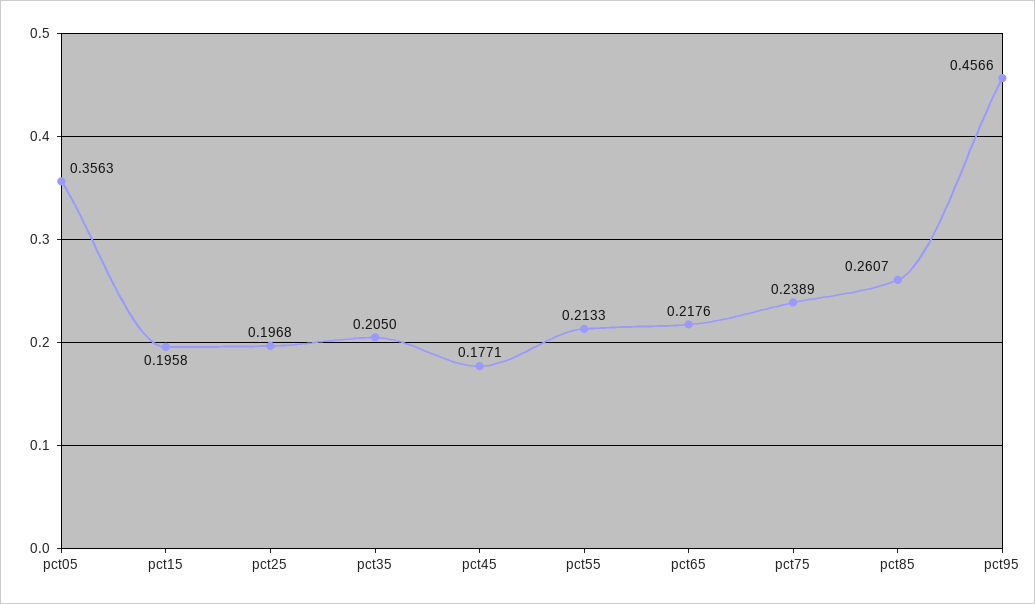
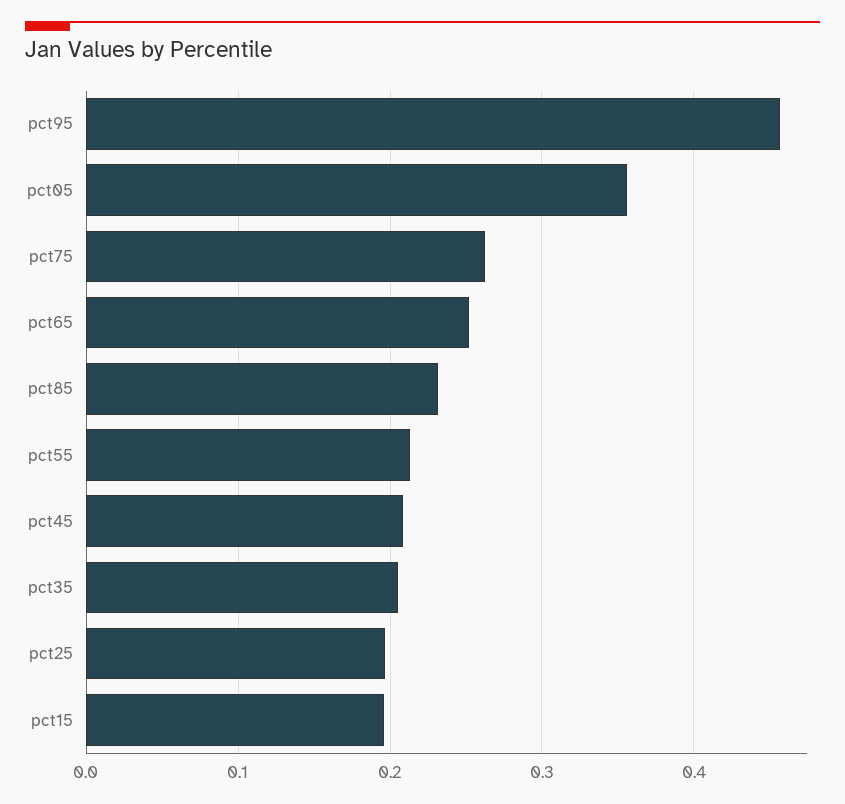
pct45: 0.1771 -> 0.21
pct65: 0.2176 -> 0.25
pct75: 0.2389 -> 0.26
pct85: 0.2607 -> 0.23

